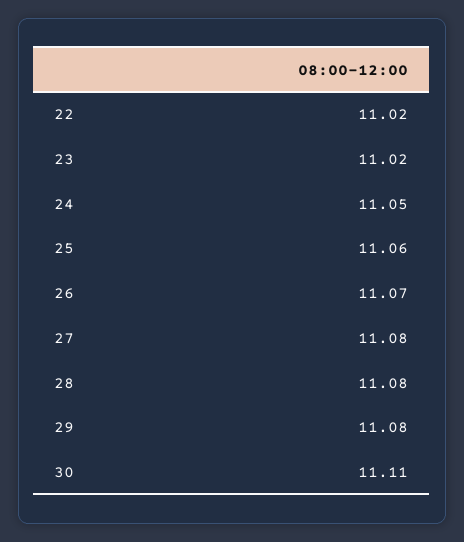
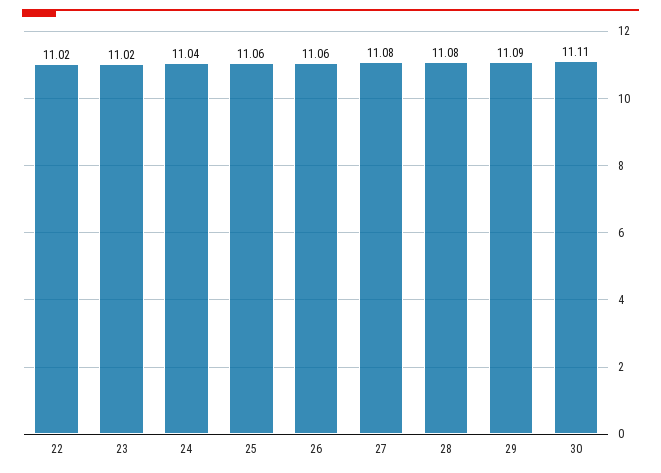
24: 11.05 -> 11.04
26: 11.07 -> 11.06
29: 11.08 -> 11.09

